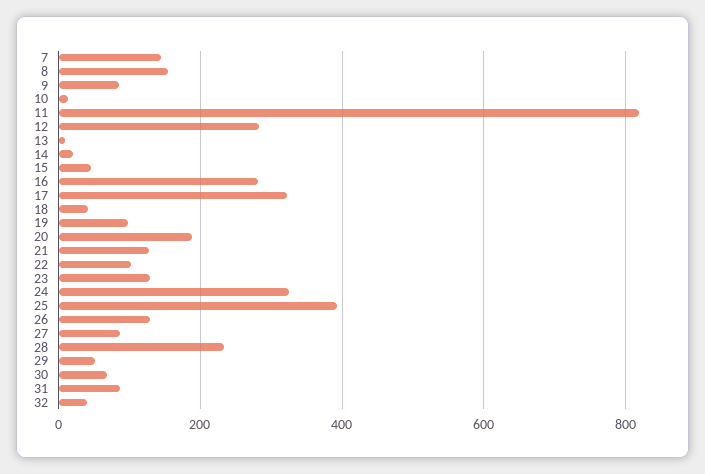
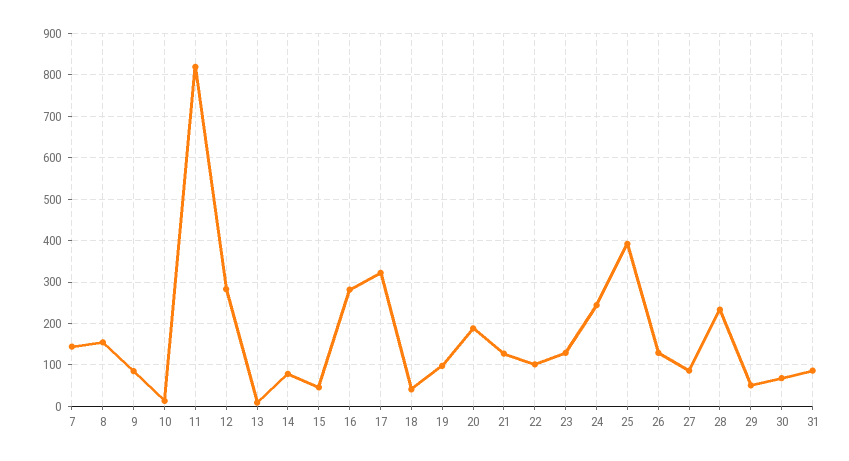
14: 20 -> 80
24: 320 -> 240
32: 40 -> none

